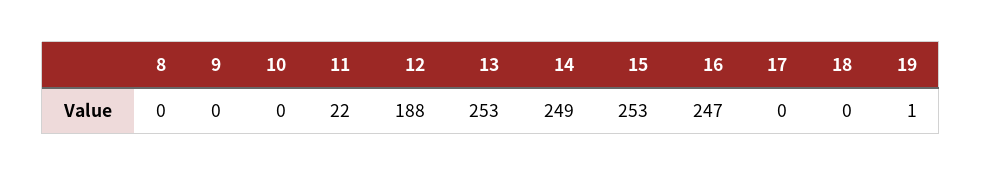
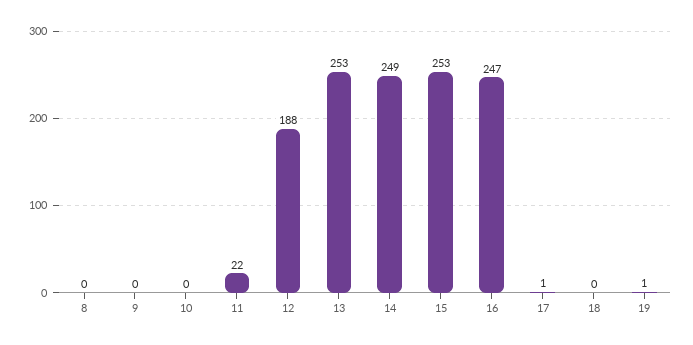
17: 0 -> 1

